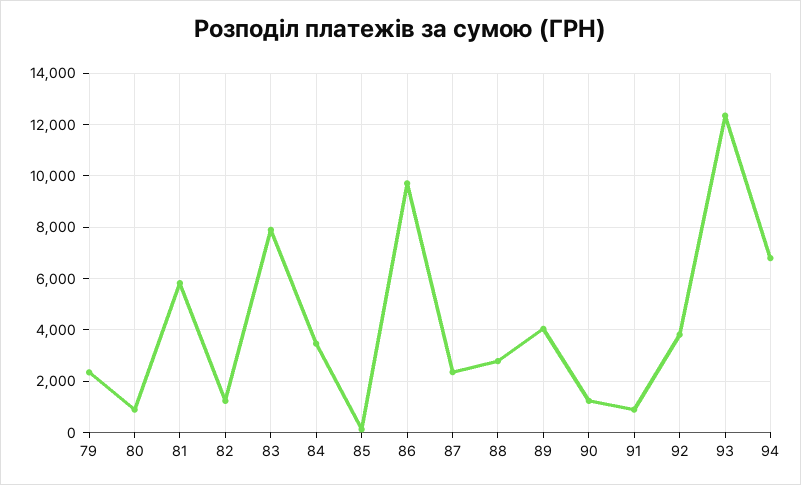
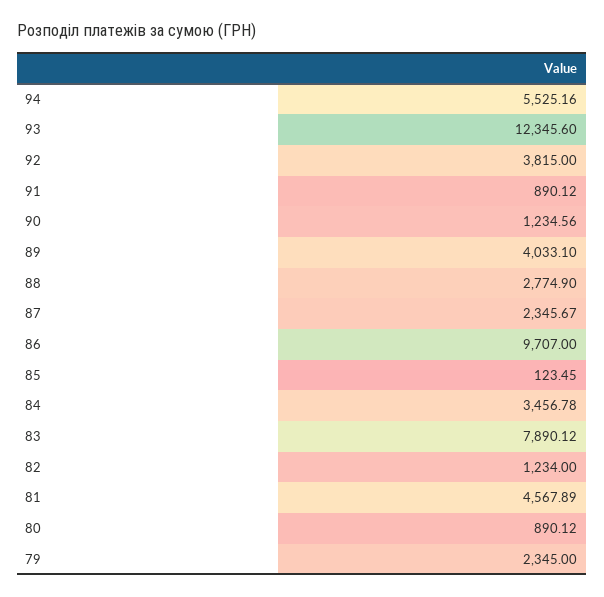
81: 5750 -> 4567.89
94: 6750 -> 5525.16

